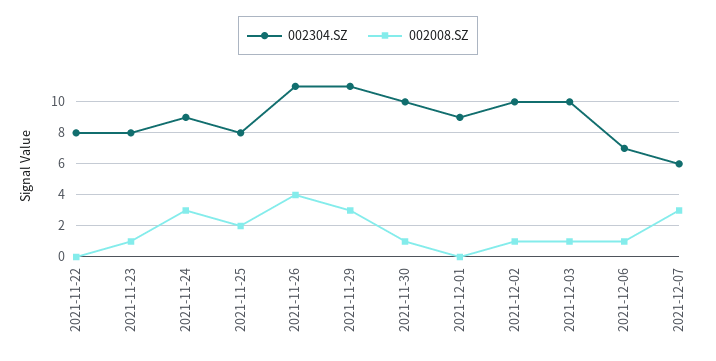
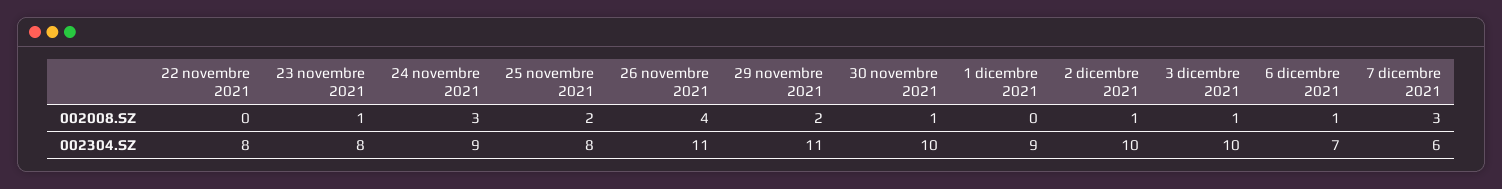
002008.SZ, 2021-11-29: 3 -> 2

